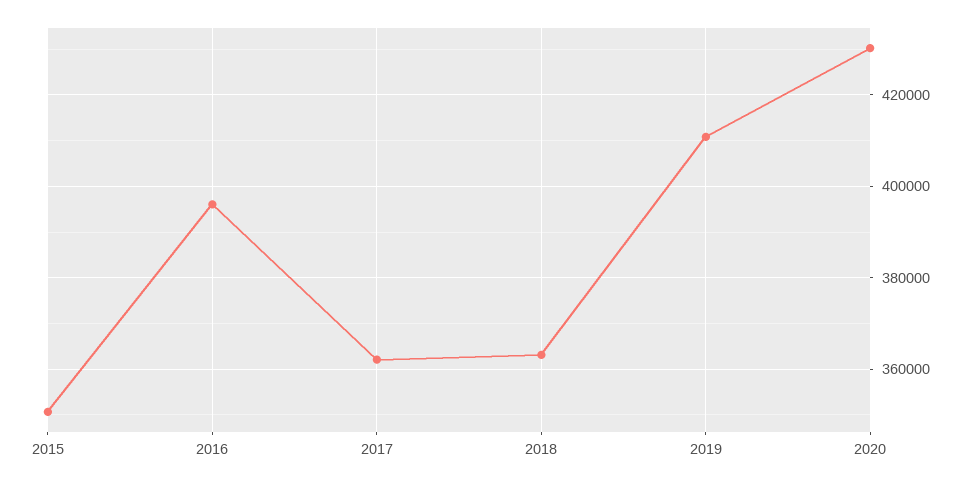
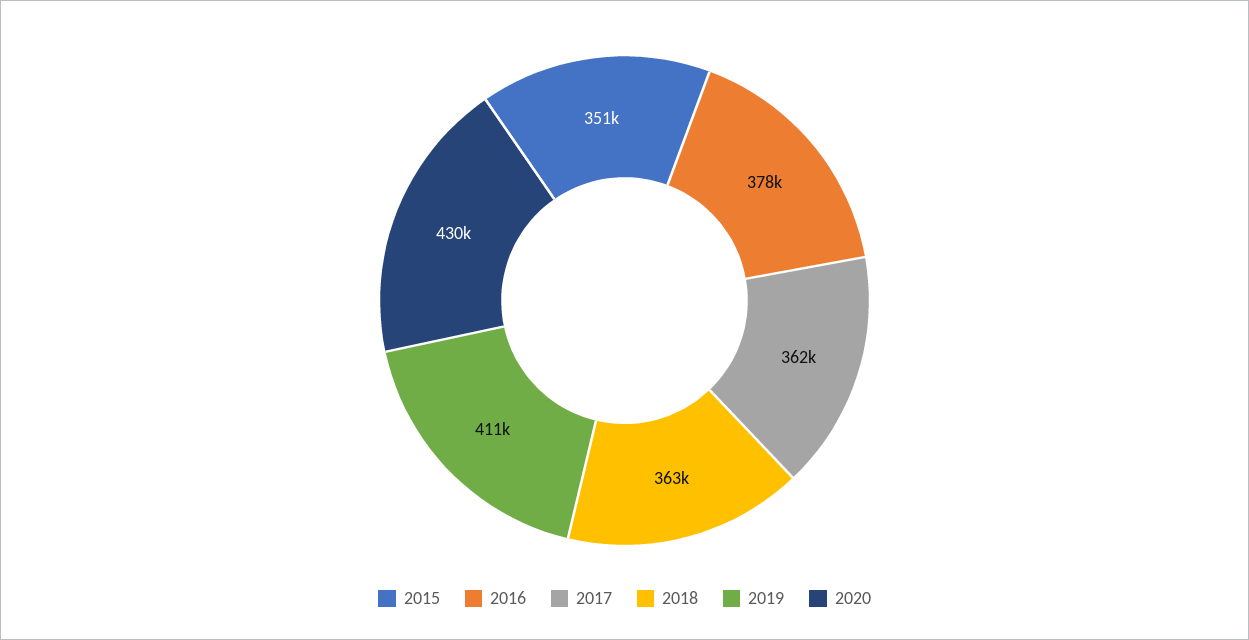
2016: 396000 -> 378000

